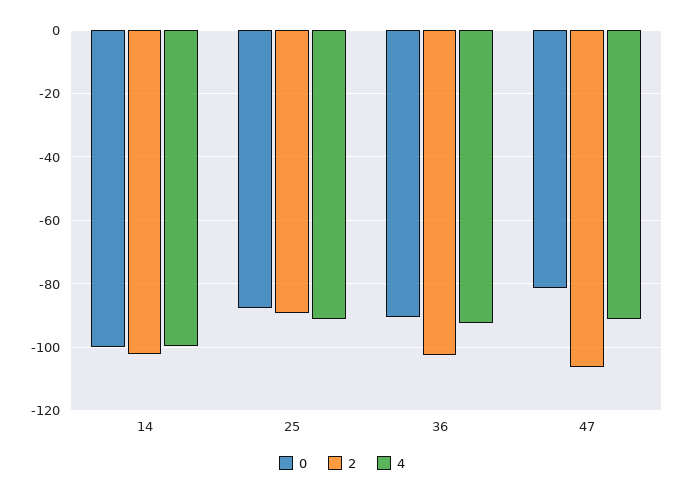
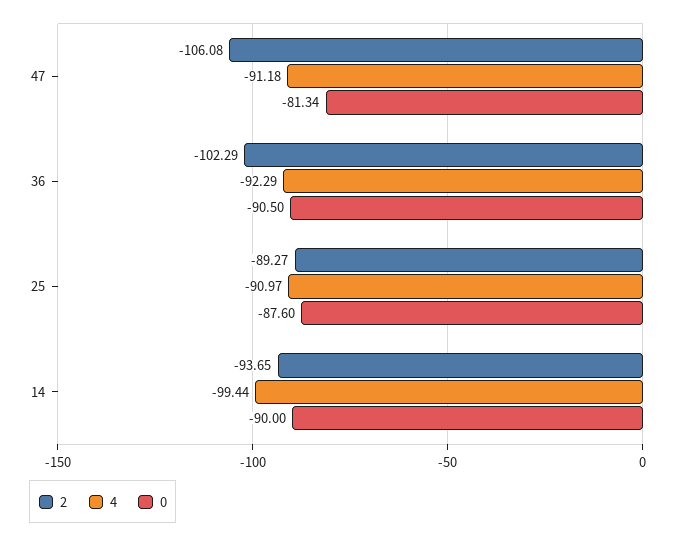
0, 14: -100 -> -90
2, 14: -102 -> -93.65

